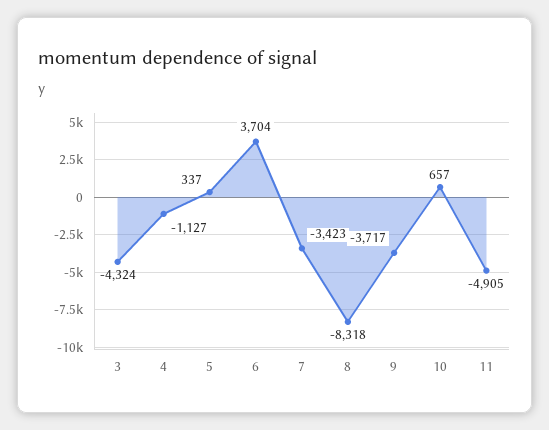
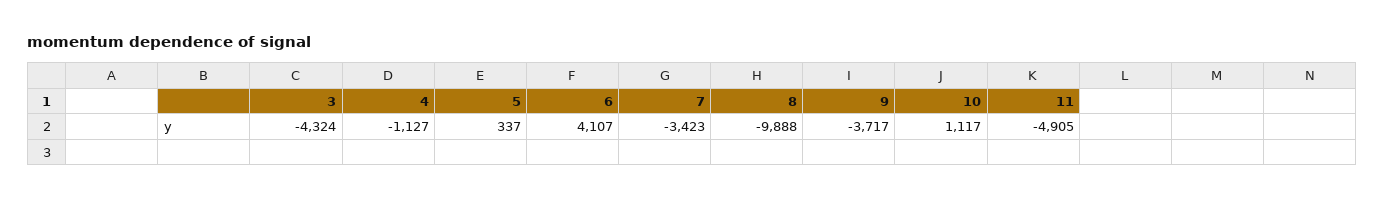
6: 3704 -> 4107
8: -8318 -> -9888
10: 657 -> 1117

